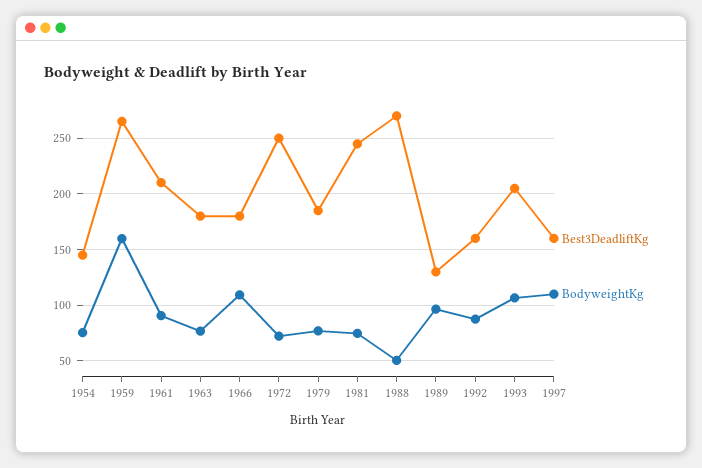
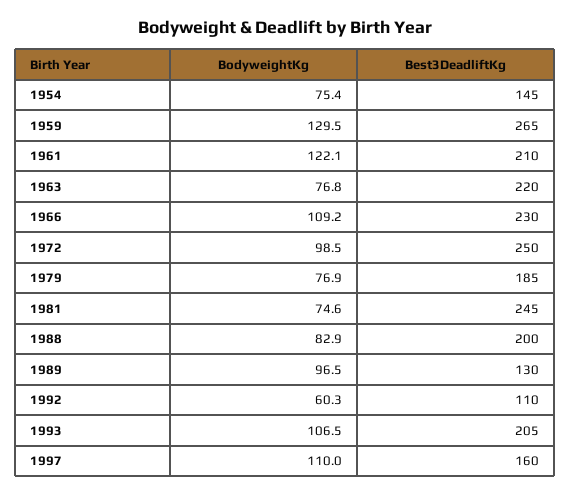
BodyweightKg, 1959: 160 -> 129.5
BodyweightKg, 1961: 90 -> 122.1
Best3DeadliftKg, 1963: 180 -> 220
Best3DeadliftKg, 1966: 180 -> 230
BodyweightKg, 1972: 70 -> 98.5
Best3DeadliftKg, 1988: 270 -> 200
BodyweightKg, 1988: 50 -> 82.9
Best3DeadliftKg, 1992: 160 -> 110
BodyweightKg, 1992: 90 -> 60.3

